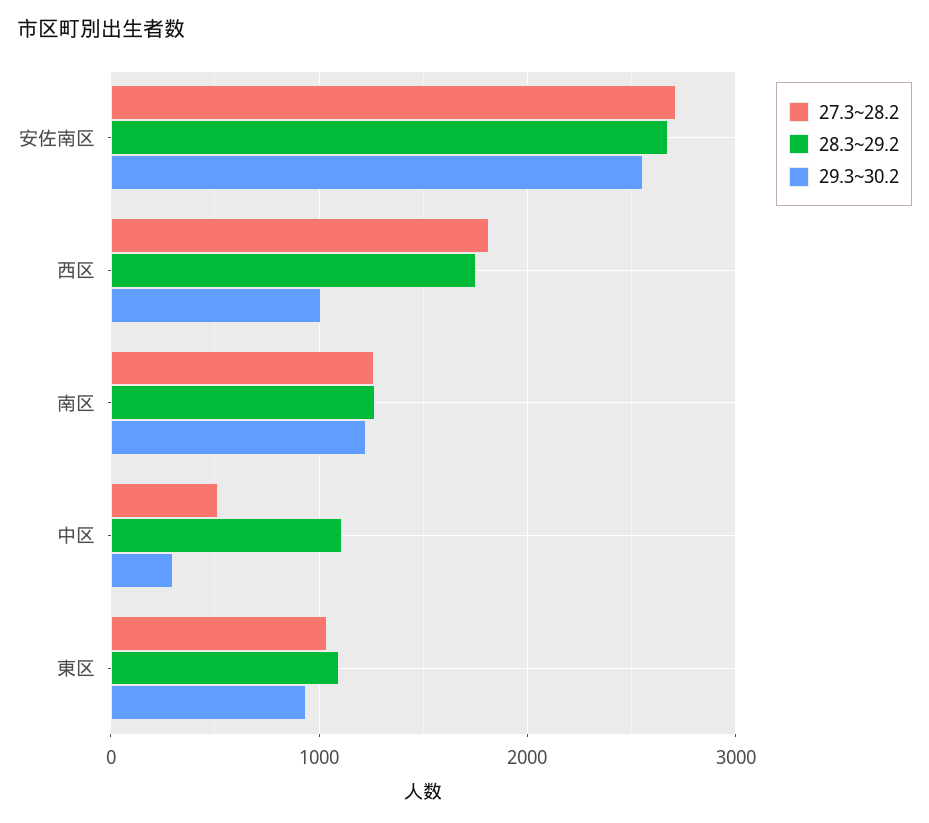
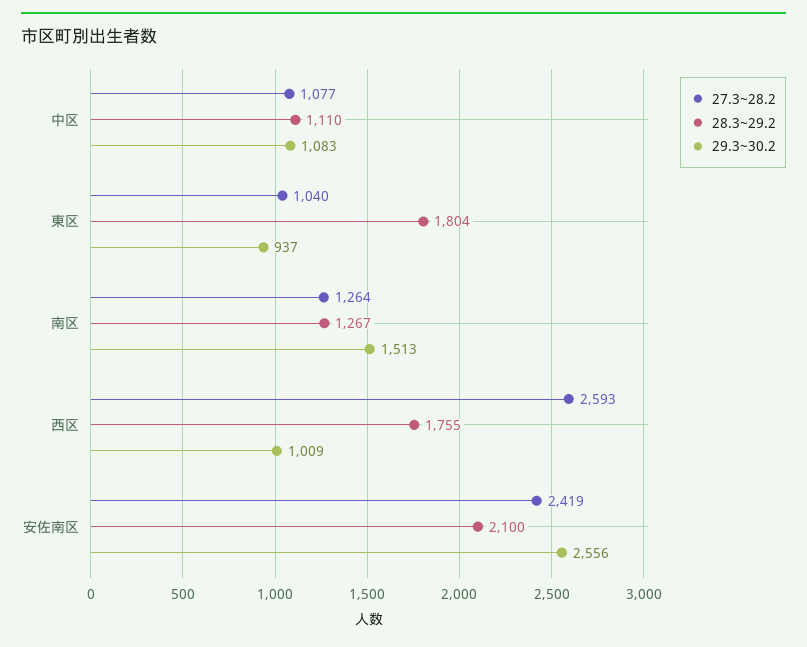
27.3~28.2, 安佐南区: 2700 -> 2419
28.3~29.2, 安佐南区: 2700 -> 2100
27.3~28.2, 西区: 1800 -> 2593
29.3~30.2, 南区: 1200 -> 1513
27.3~28.2, 中区: 500 -> 1077
29.3~30.2, 中区: 300 -> 1083
28.3~29.2, 東区: 1100 -> 1804

